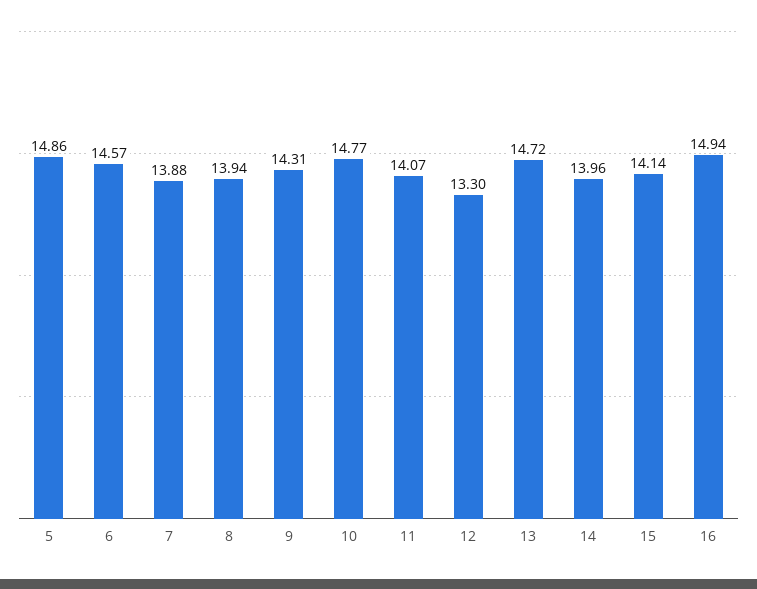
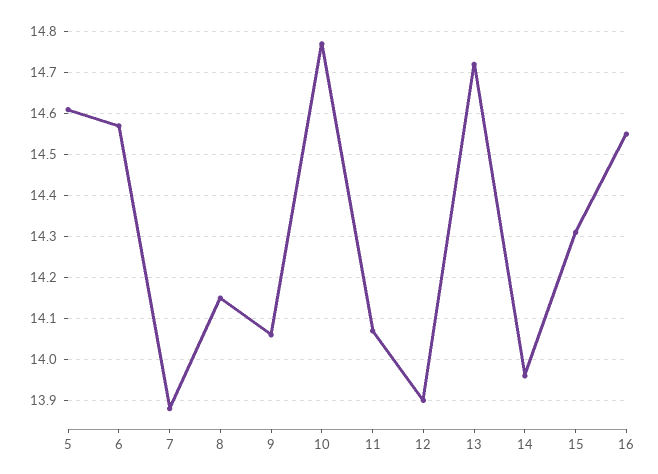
5: 14.86 -> 14.6
8: 13.94 -> 14.15
9: 14.31 -> 14.05
12: 13.3 -> 13.9
15: 14.14 -> 14.3
16: 14.94 -> 14.55

